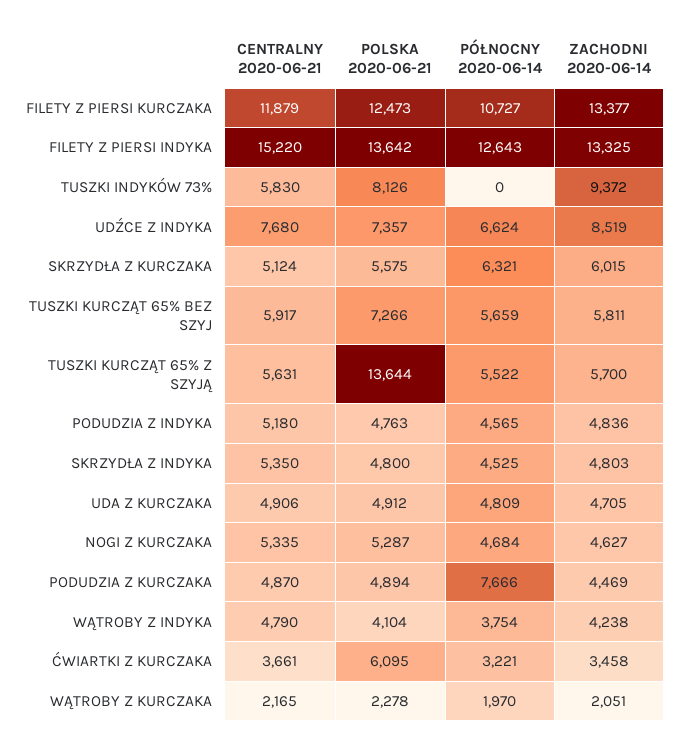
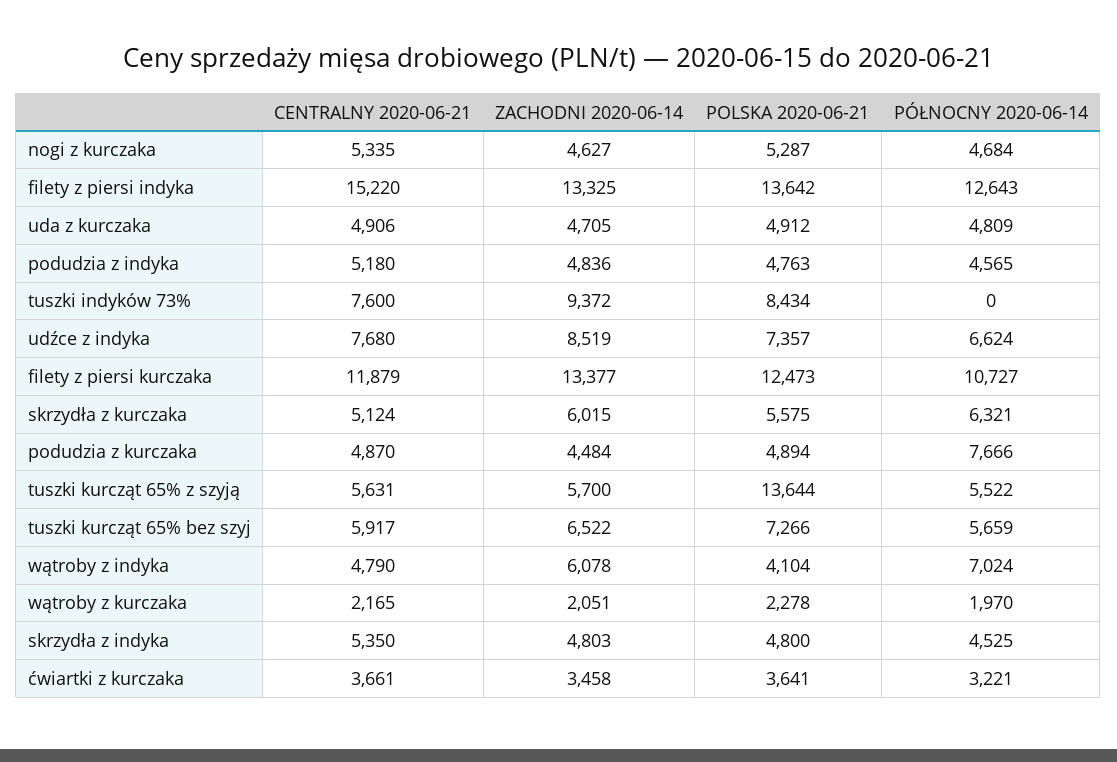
CENTRALNY 2020-06-21, TUSZKI INDYKÓW 73%: 5830 -> 7600
POLSKA 2020-06-21, TUSZKI INDYKÓW 73%: 8126 -> 8434
ZACHODNI 2020-06-14, TUSZKI KURCZĄT 65% BEZ SZYJ: 5811 -> 6522
ZACHODNI 2020-06-14, PODUDZIA Z KURCZAKA: 4469 -> 4484
PÓŁNOCNY 2020-06-14, WĄTROBY Z INDYKA: 3754 -> 7024
ZACHODNI 2020-06-14, WĄTROBY Z INDYKA: 4238 -> 6078
POLSKA 2020-06-21, ĆWIARTKI Z KURCZAKA: 6095 -> 3641

